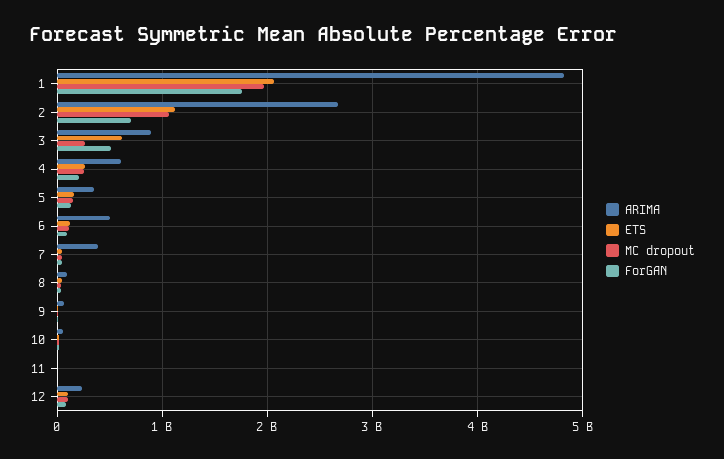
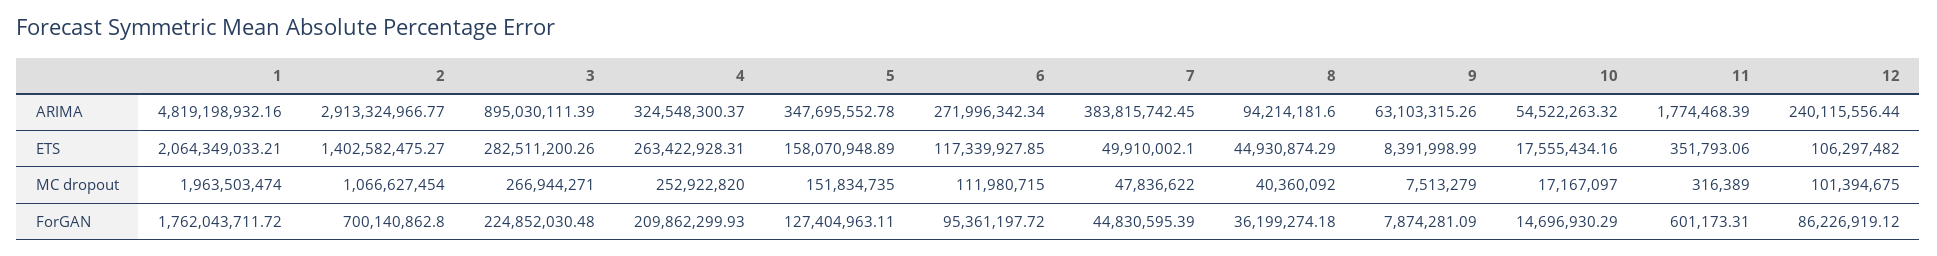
ARIMA, 2: 2700000000 -> 2913324966.77
ETS, 2: 1100000000 -> 1402582475.27
ETS, 3: 600000000 -> 282511200.26
ForGAN, 3: 500000000 -> 224852030.48
ARIMA, 4: 600000000 -> 324548300.37
ARIMA, 6: 500000000 -> 271996342.34

